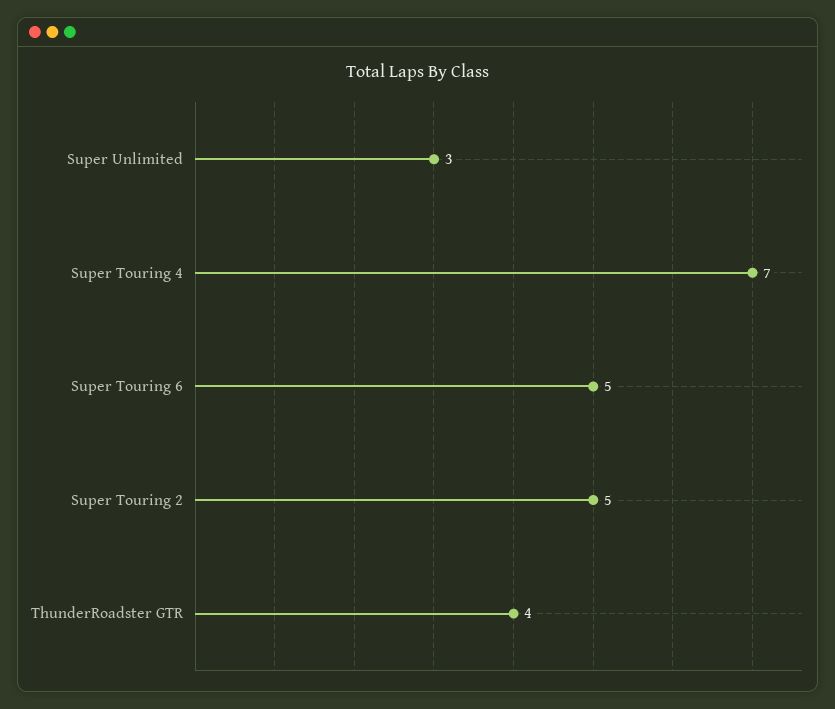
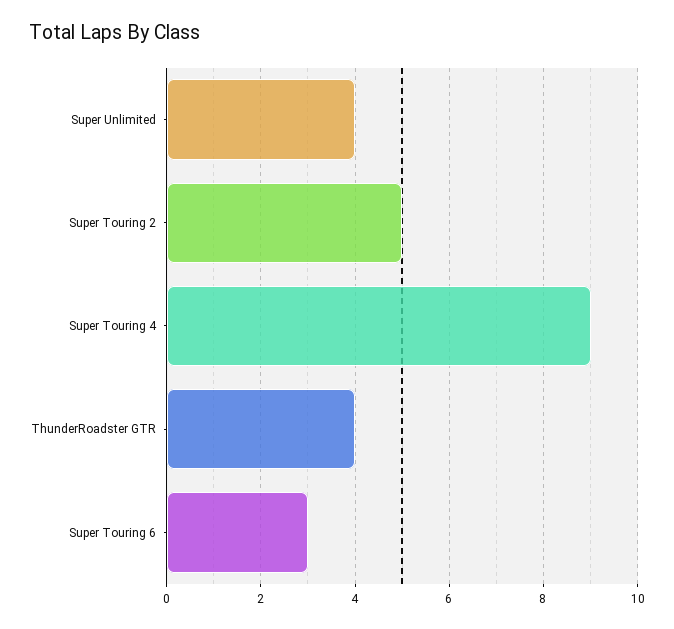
Super Unlimited: 3 -> 4
Super Touring 4: 7 -> 9
Super Touring 6: 5 -> 3

